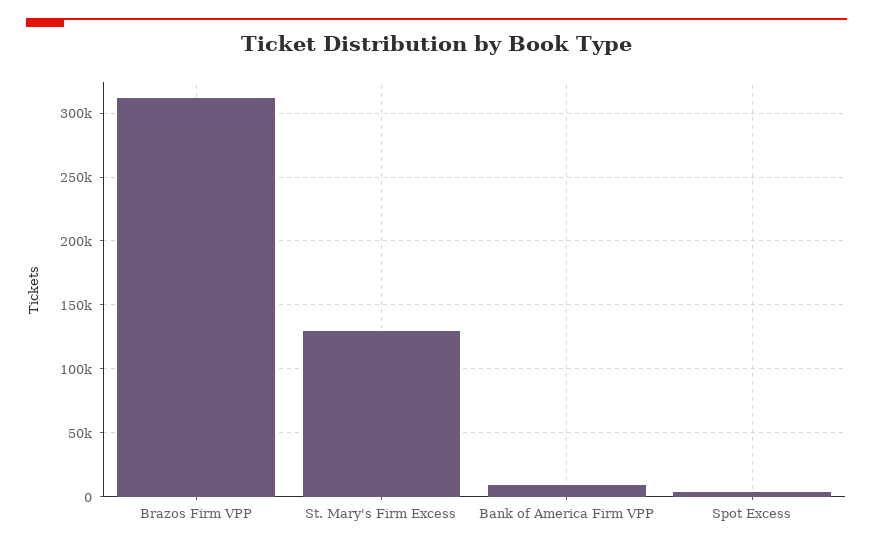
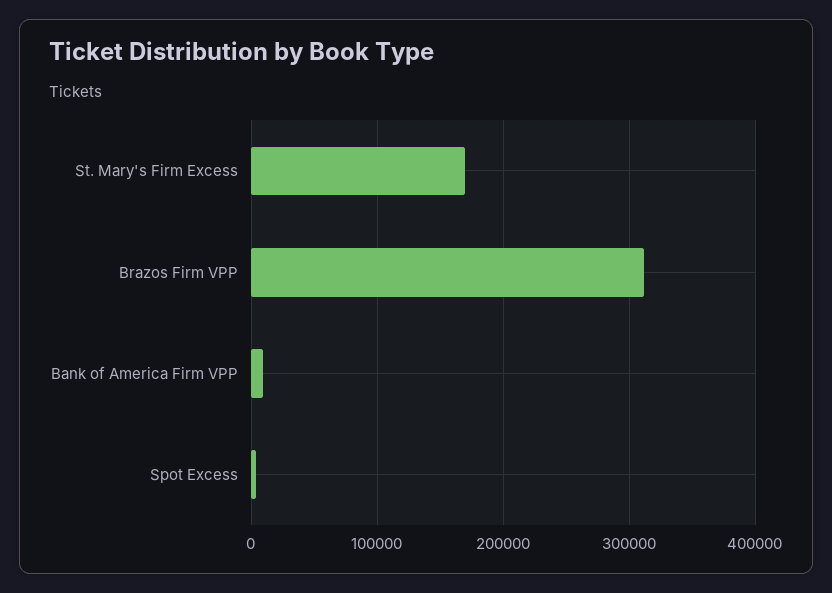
St. Mary's Firm Excess: 130000 -> 170000

